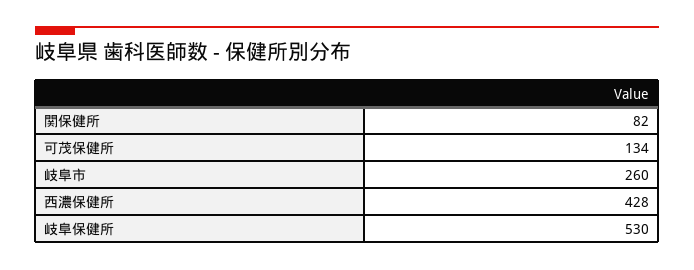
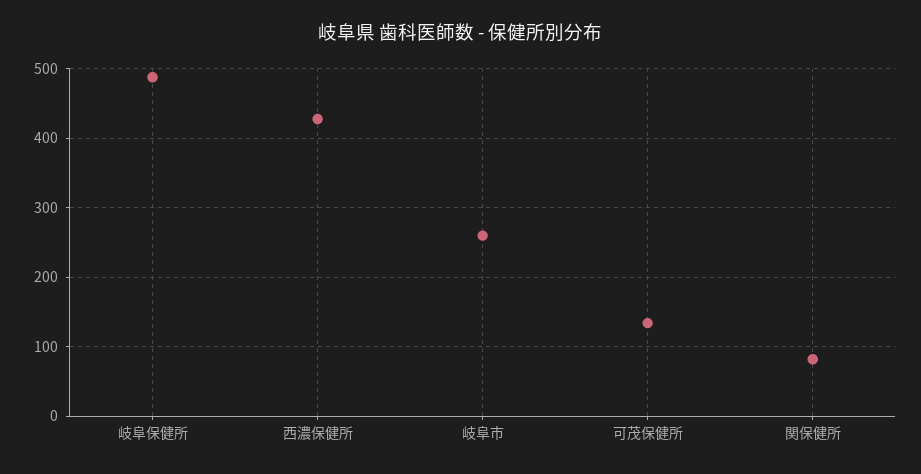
岐阜保健所: 530 -> 490

